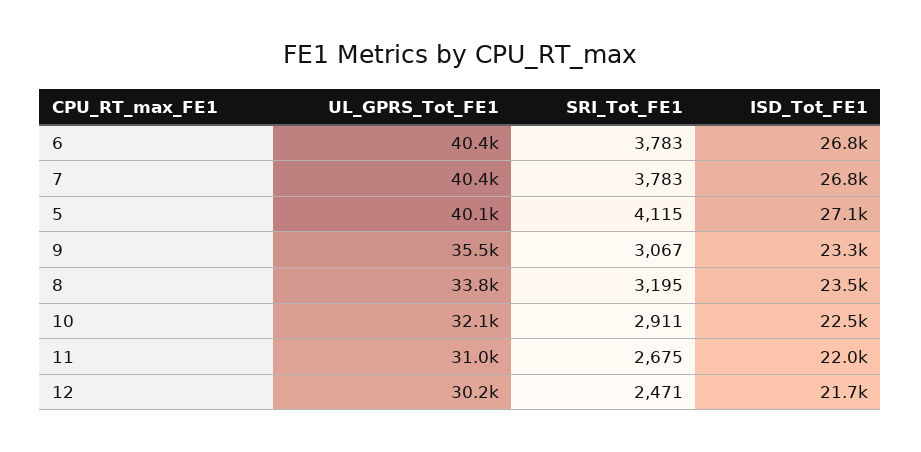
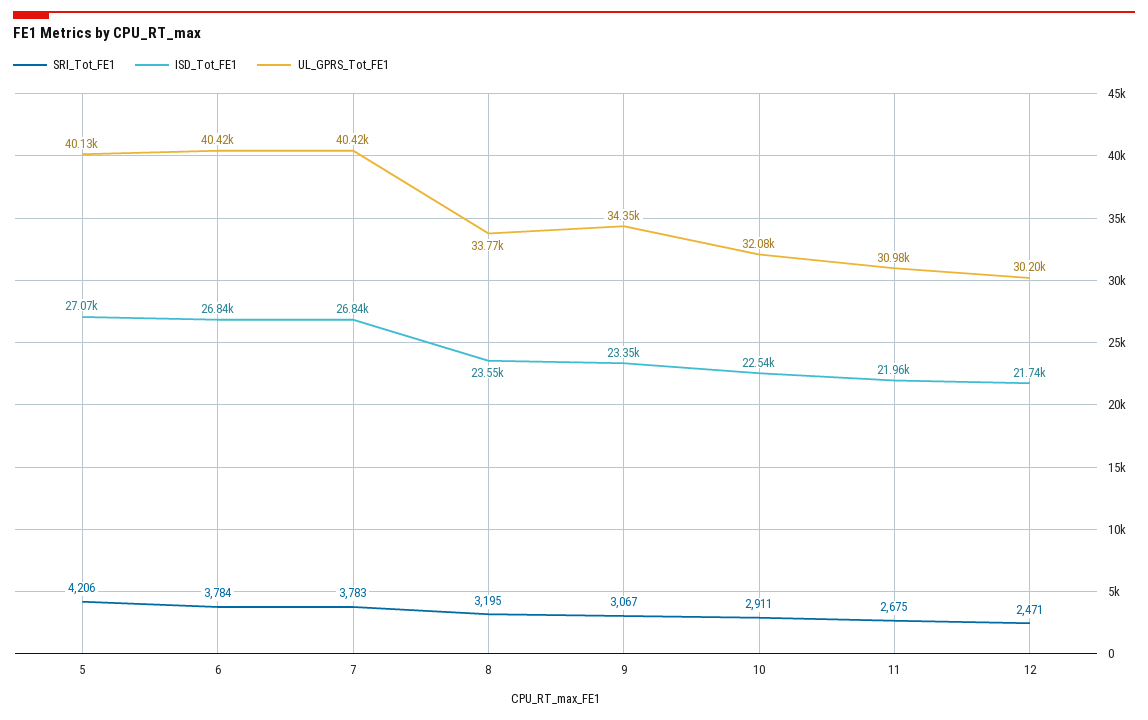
SRI_Tot_FE1, 6: 3783 -> 3784
SRI_Tot_FE1, 5: 4115 -> 4206
UL_GPRS_Tot_FE1, 9: 35500 -> 34350

